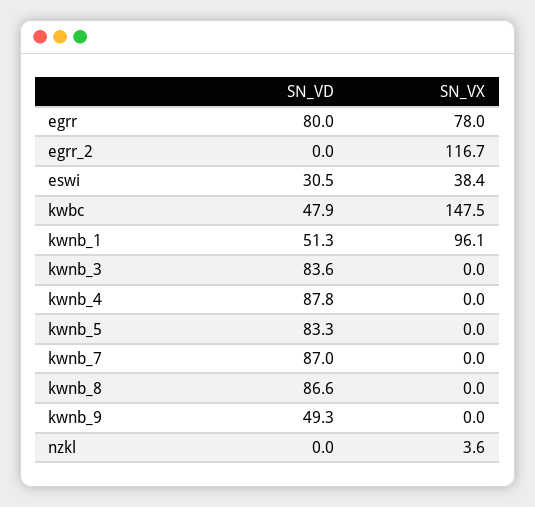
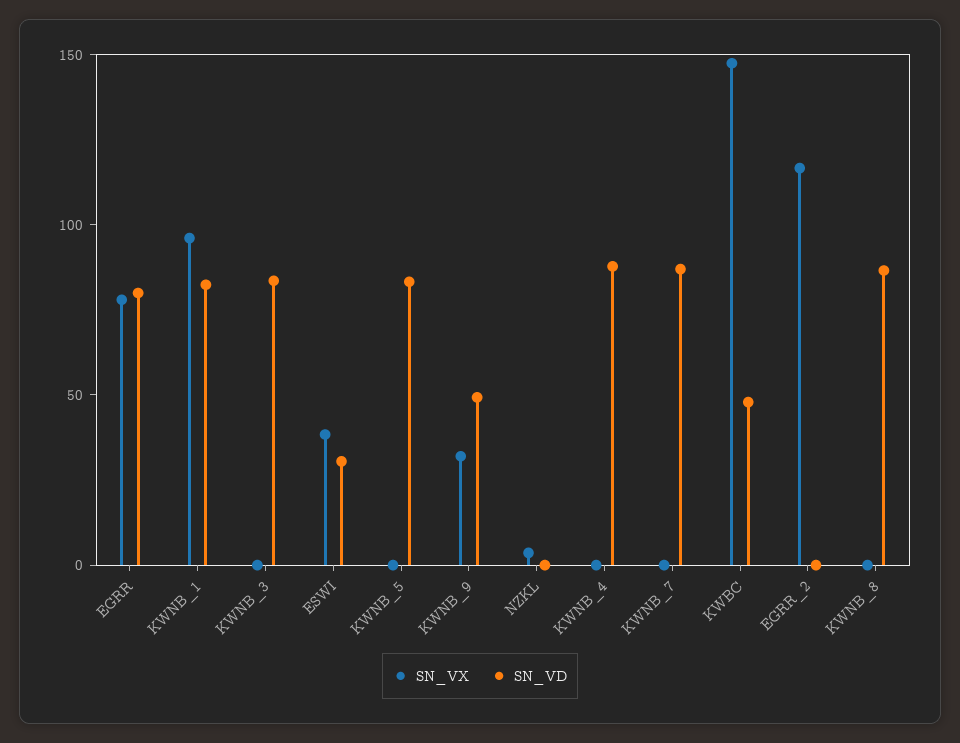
SN_VD, kwnb_1: 51.3 -> 80
SN_VX, kwnb_9: 0 -> 30

